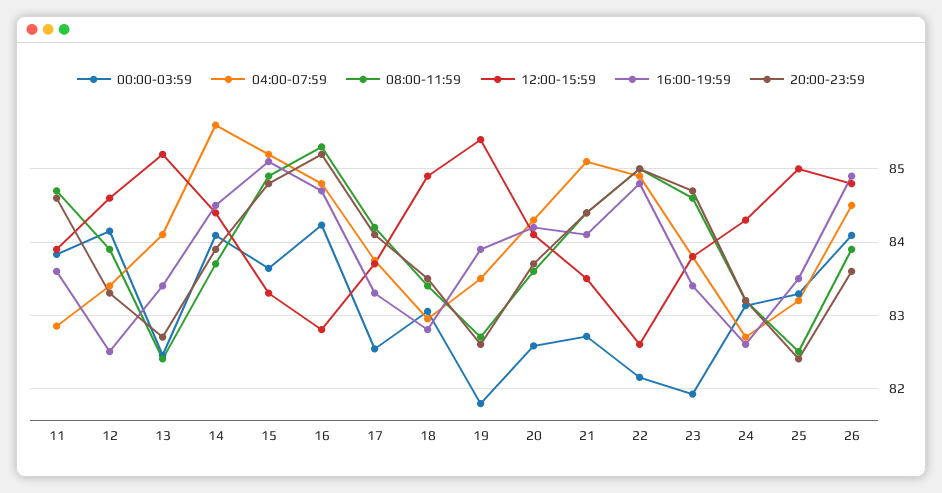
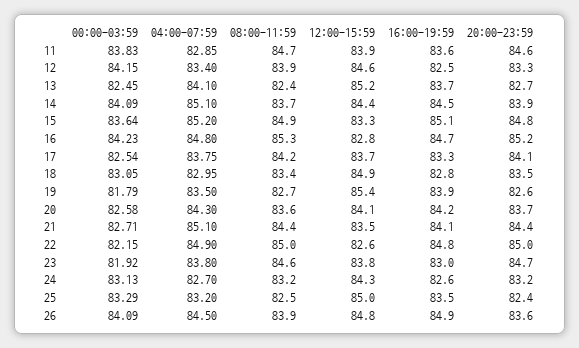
16:00-19:59, 13: 83.4 -> 83.7
04:00-07:59, 14: 85.6 -> 85.1
16:00-19:59, 23: 83.4 -> 83

